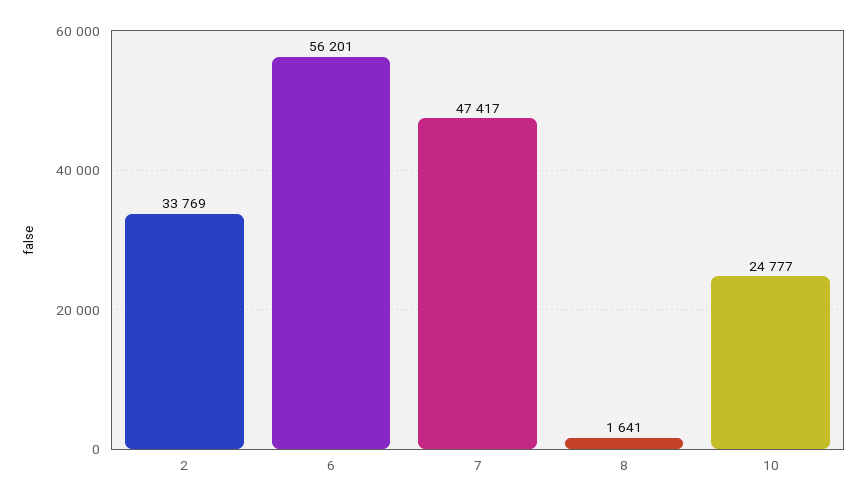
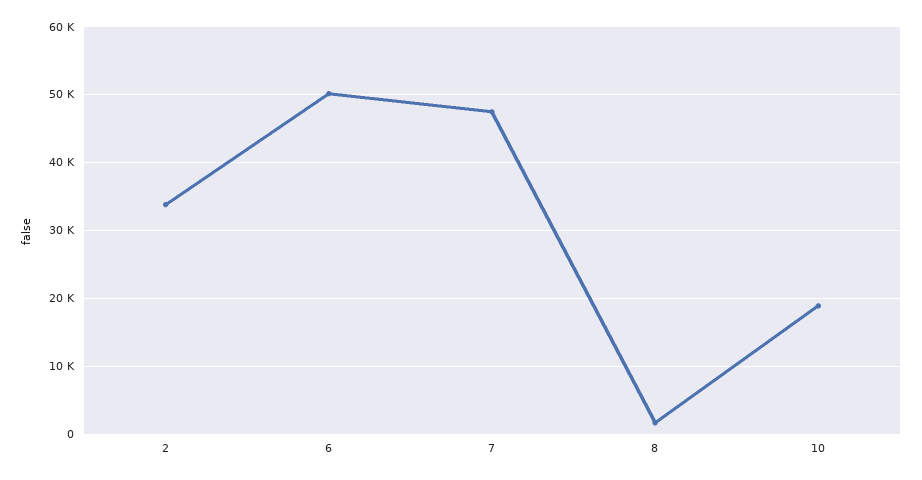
6: 56201 -> 50000
10: 24777 -> 19000

